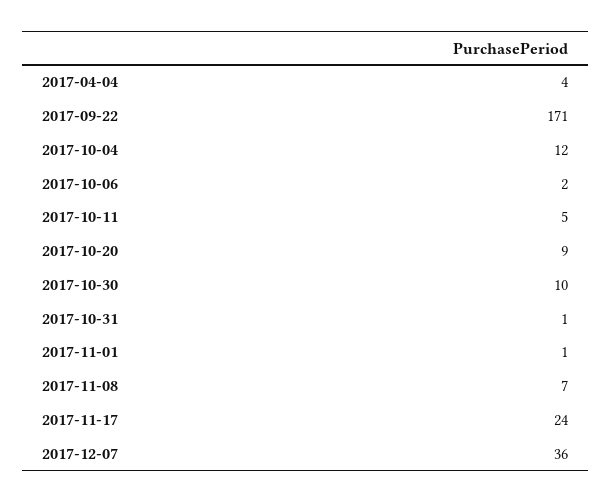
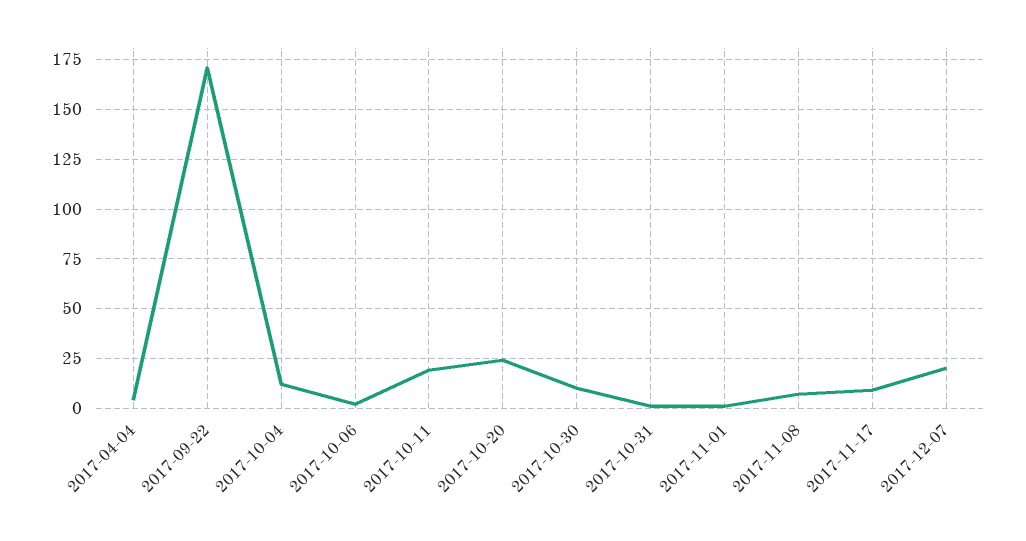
2017-10-11: 5 -> 20
2017-10-20: 9 -> 25
2017-11-17: 24 -> 10
2017-12-07: 36 -> 20

